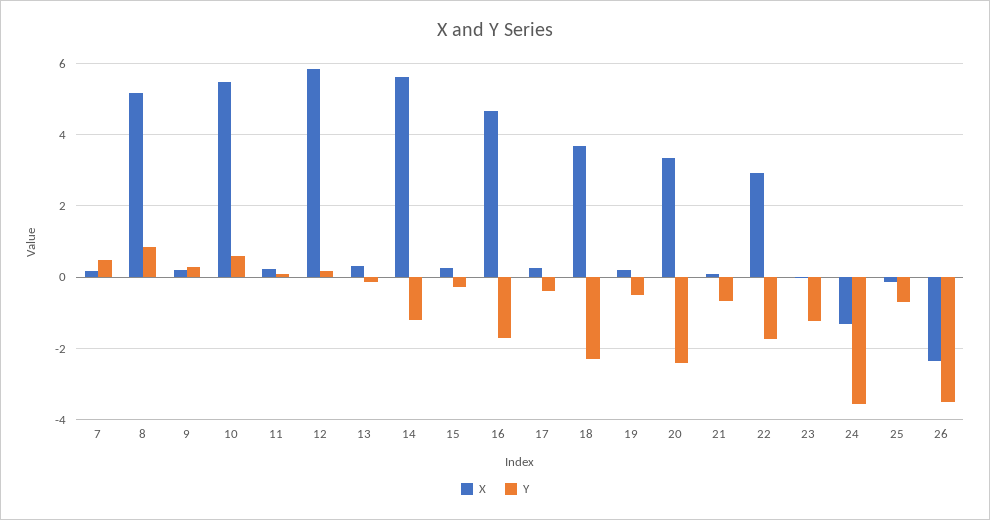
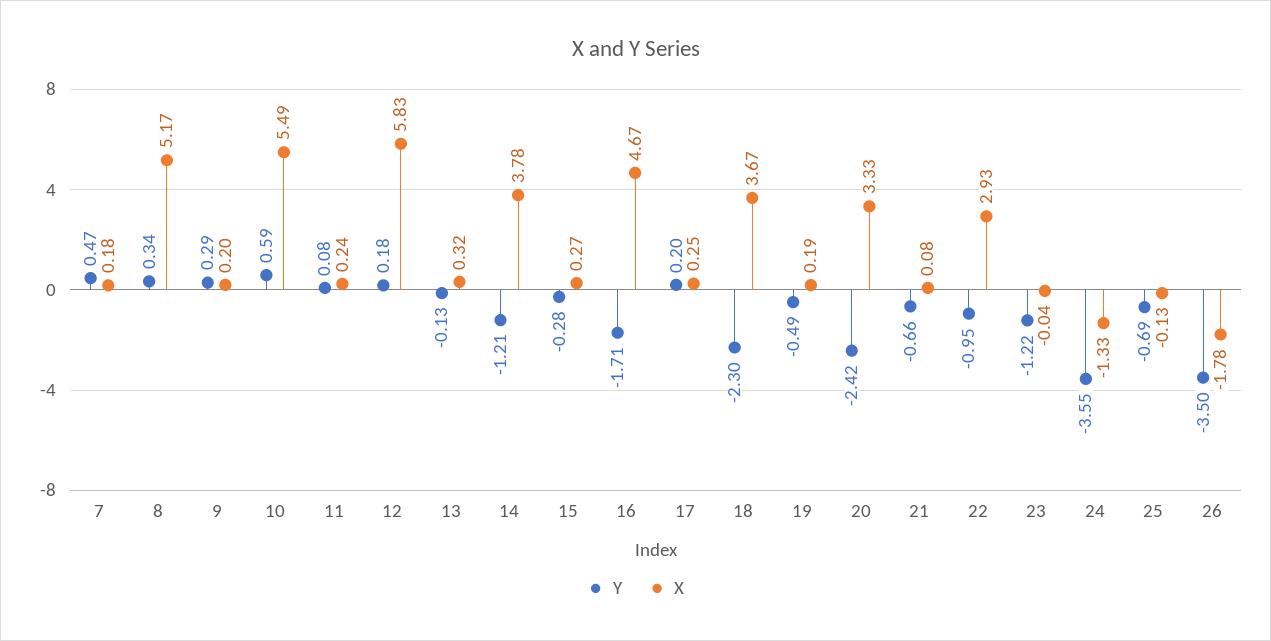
Y, 8: 0.8 -> 0.34
X, 14: 5.6 -> 3.78
Y, 17: -0.4 -> 0.2
Y, 22: -1.8 -> -0.95
X, 26: -2.4 -> -1.78

